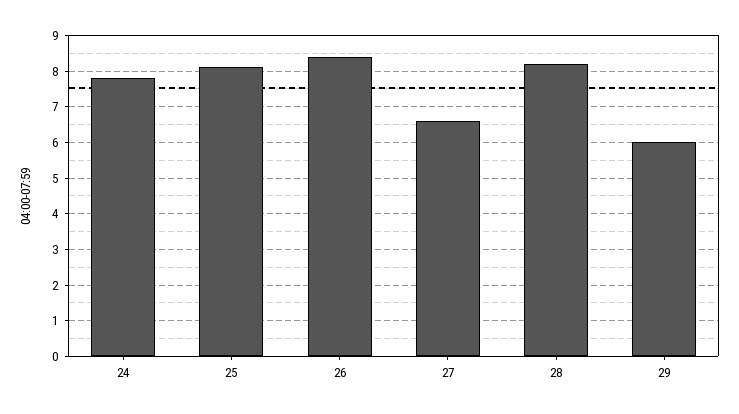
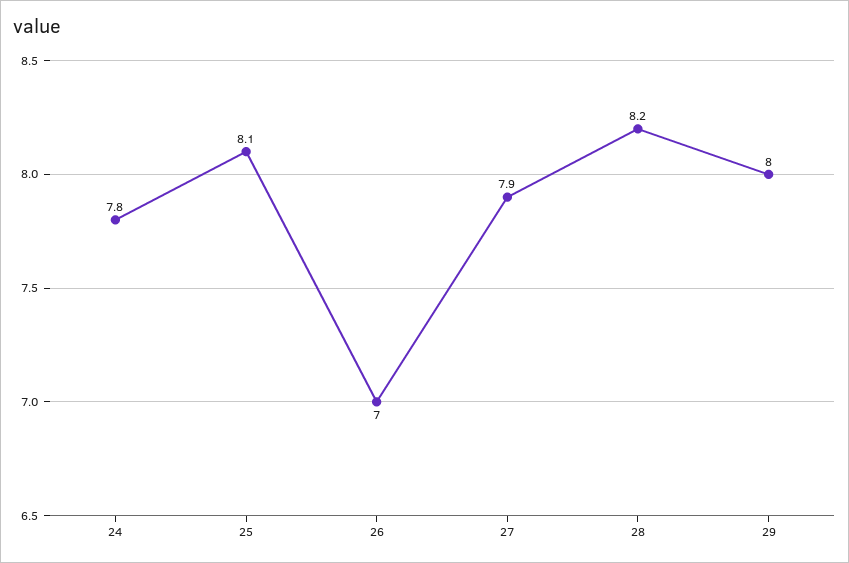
26: 8.5 -> 7
27: 6.5 -> 7.9
29: 6 -> 8

